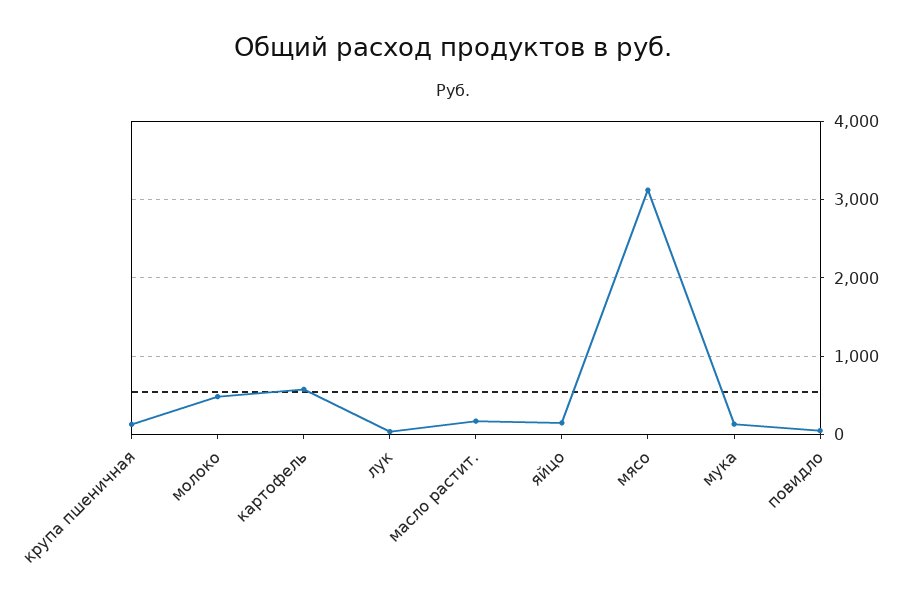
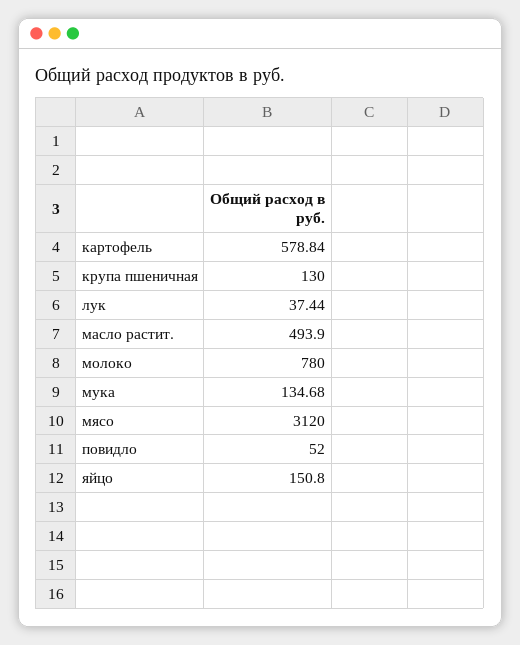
молоко: 500 -> 780
масло растит.: 200 -> 493.9

